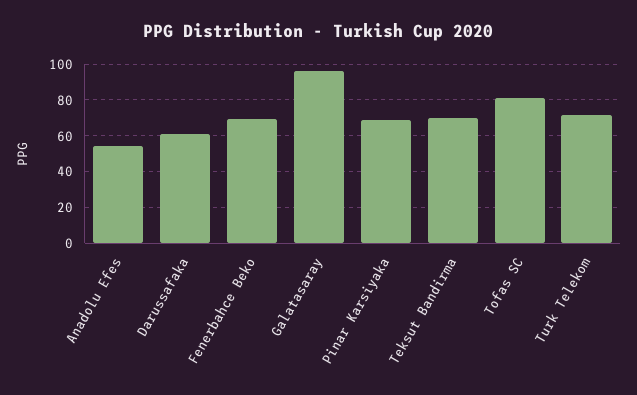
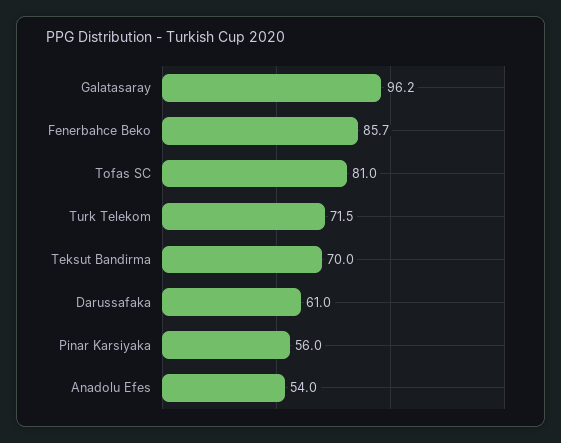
Fenerbahce Beko: 70 -> 85.7
Pinar Karsiyaka: 70 -> 56

